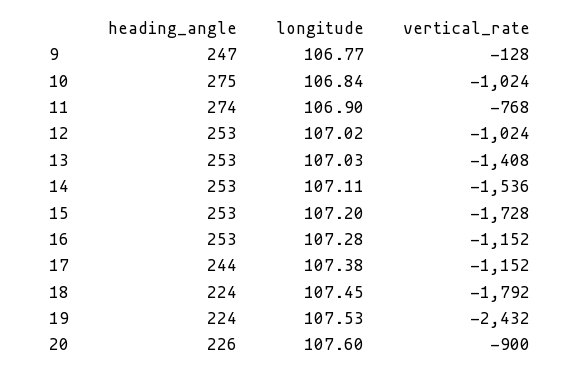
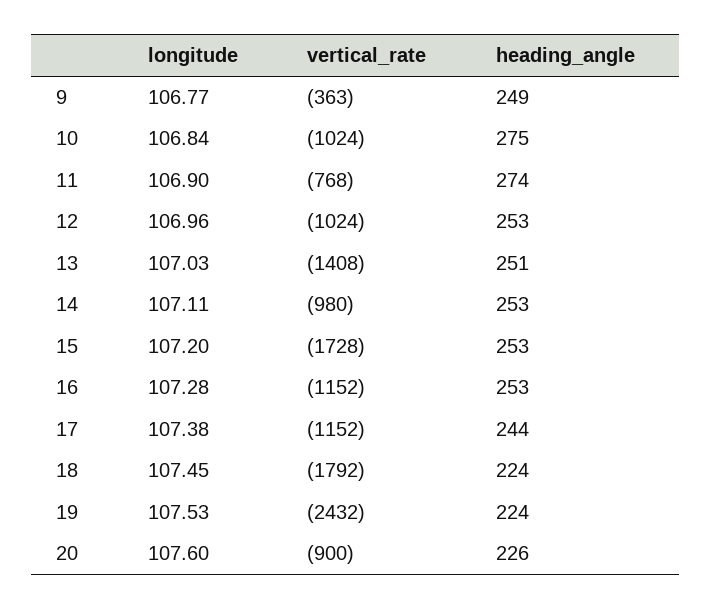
heading_angle, 9: 247 -> 249
vertical_rate, 9: -128 -> -363
longitude, 12: 107.02 -> 106.96
heading_angle, 13: 253 -> 251
vertical_rate, 14: -1536 -> -980

